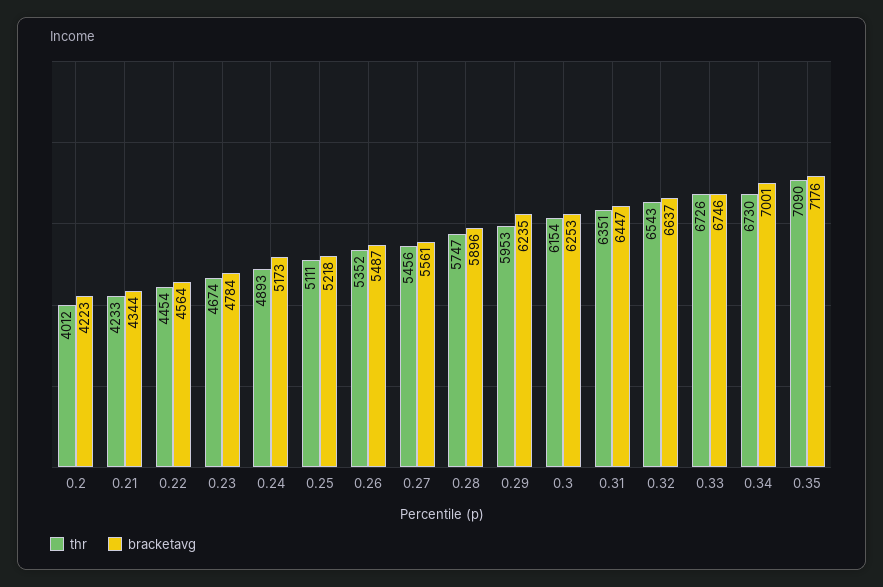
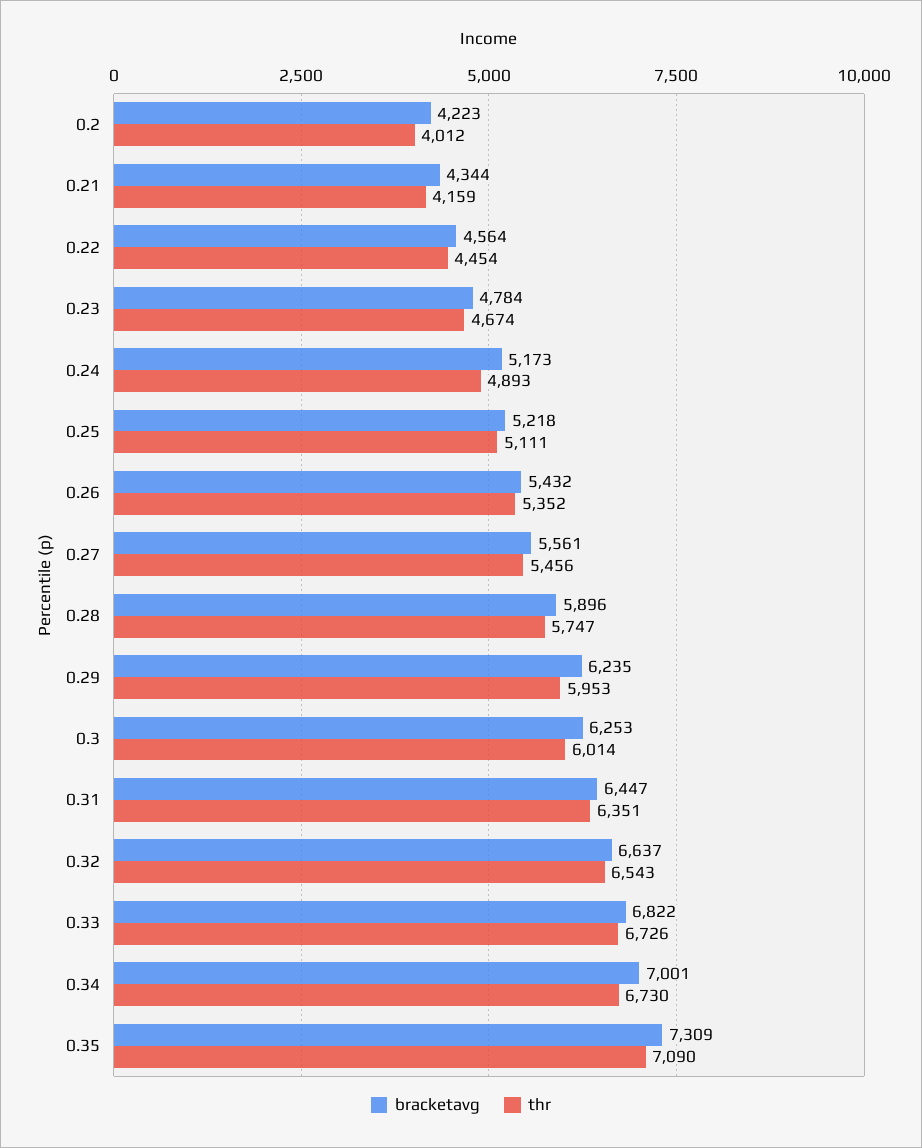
thr, 0.21: 4233 -> 4159
bracketavg, 0.26: 5487 -> 5432
thr, 0.3: 6154 -> 6014
bracketavg, 0.33: 6746 -> 6822
bracketavg, 0.35: 7176 -> 7309

